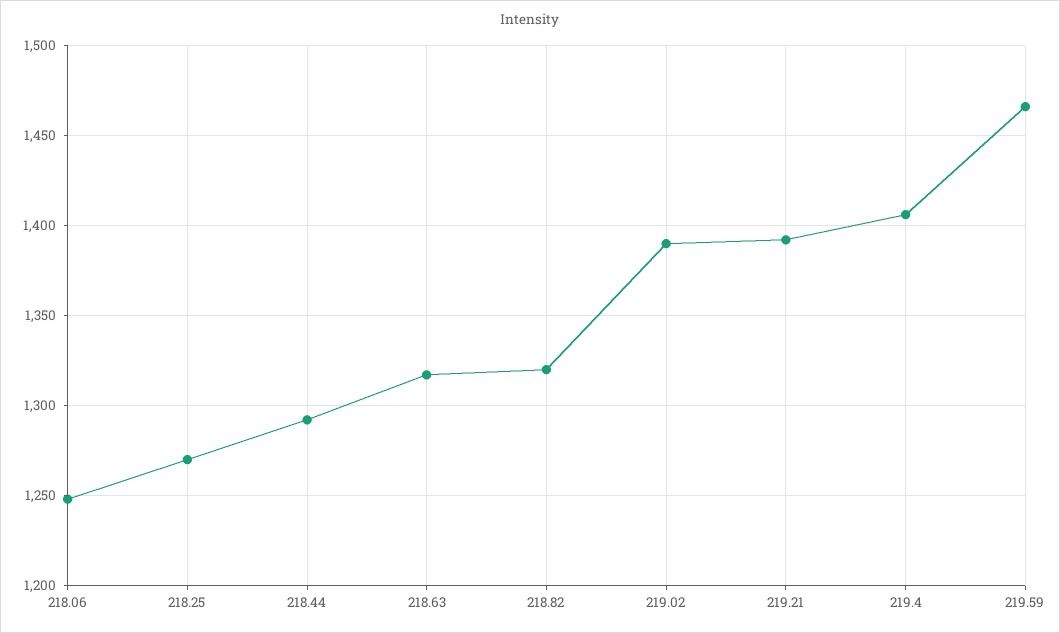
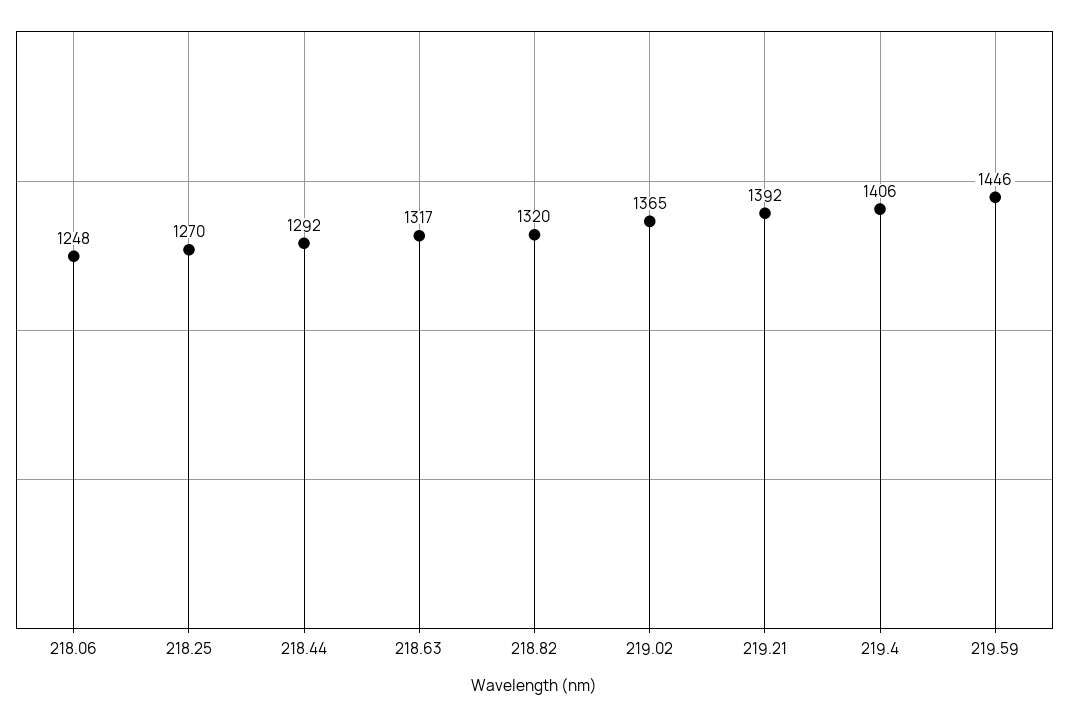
219.02: 1390 -> 1365
219.59: 1465 -> 1446

